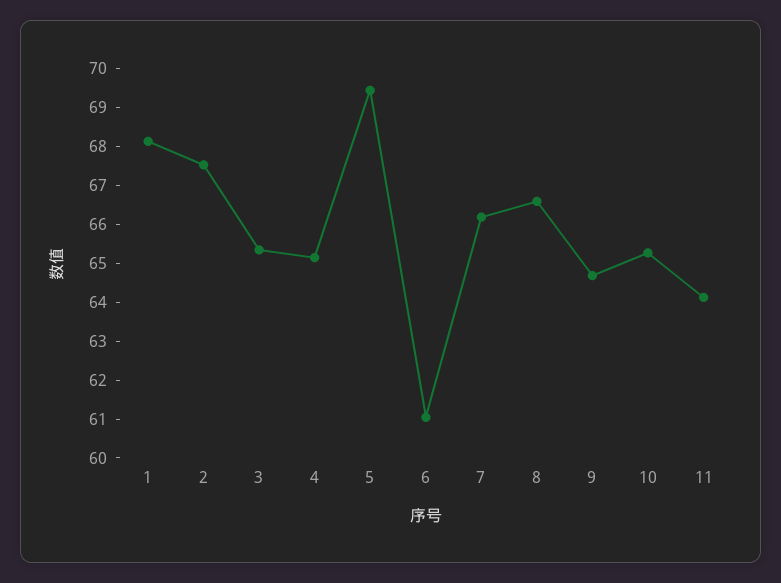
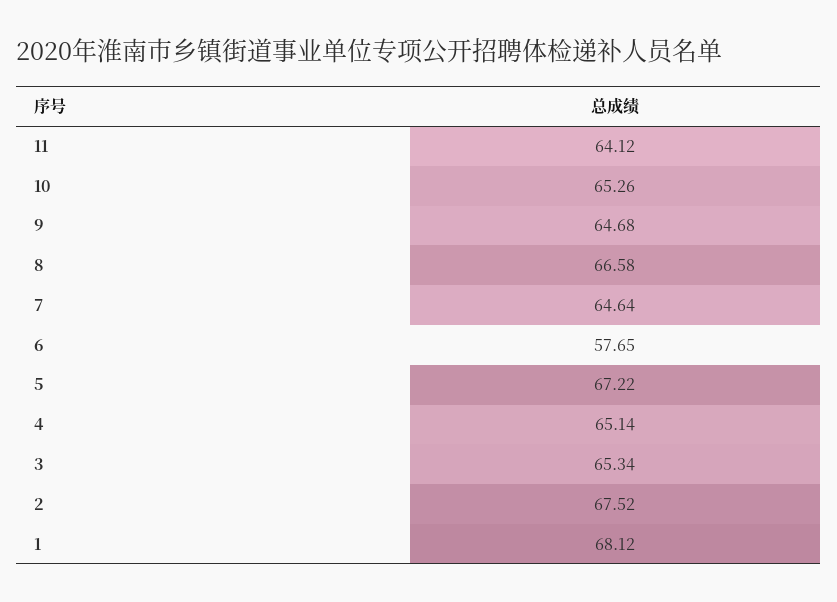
5: 69.5 -> 67.22
6: 61 -> 57.65
7: 66.25 -> 64.64

